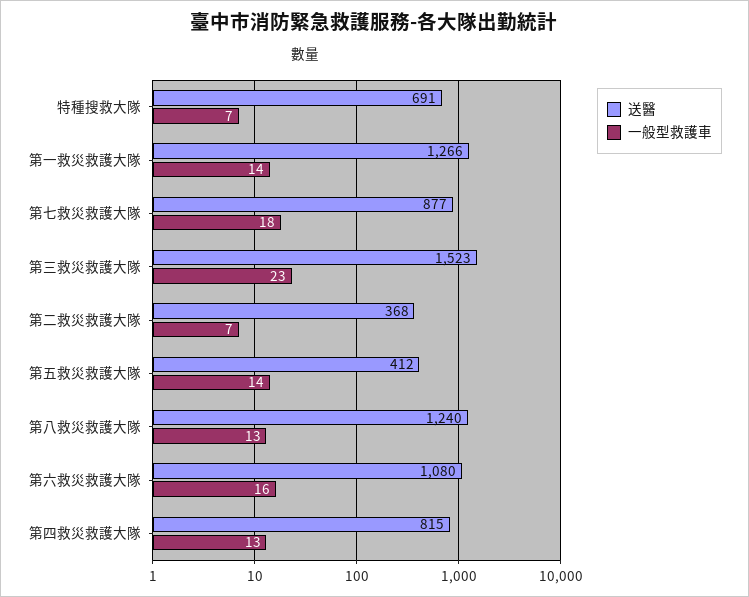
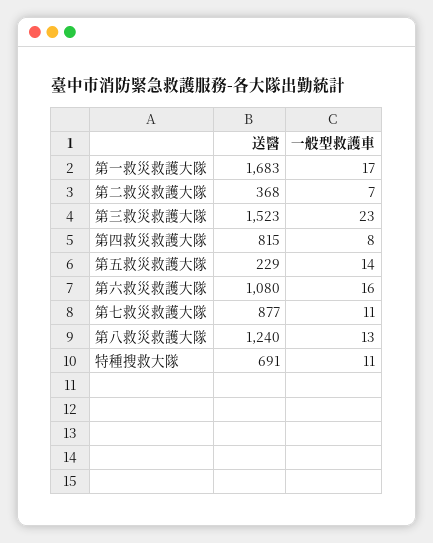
一般型救護車, 特種搜救大隊: 7 -> 11
送醫, 第一救災救護大隊: 1266 -> 1683
一般型救護車, 第一救災救護大隊: 14 -> 17
一般型救護車, 第七救災救護大隊: 18 -> 11
送醫, 第五救災救護大隊: 412 -> 229
一般型救護車, 第四救災救護大隊: 13 -> 8

